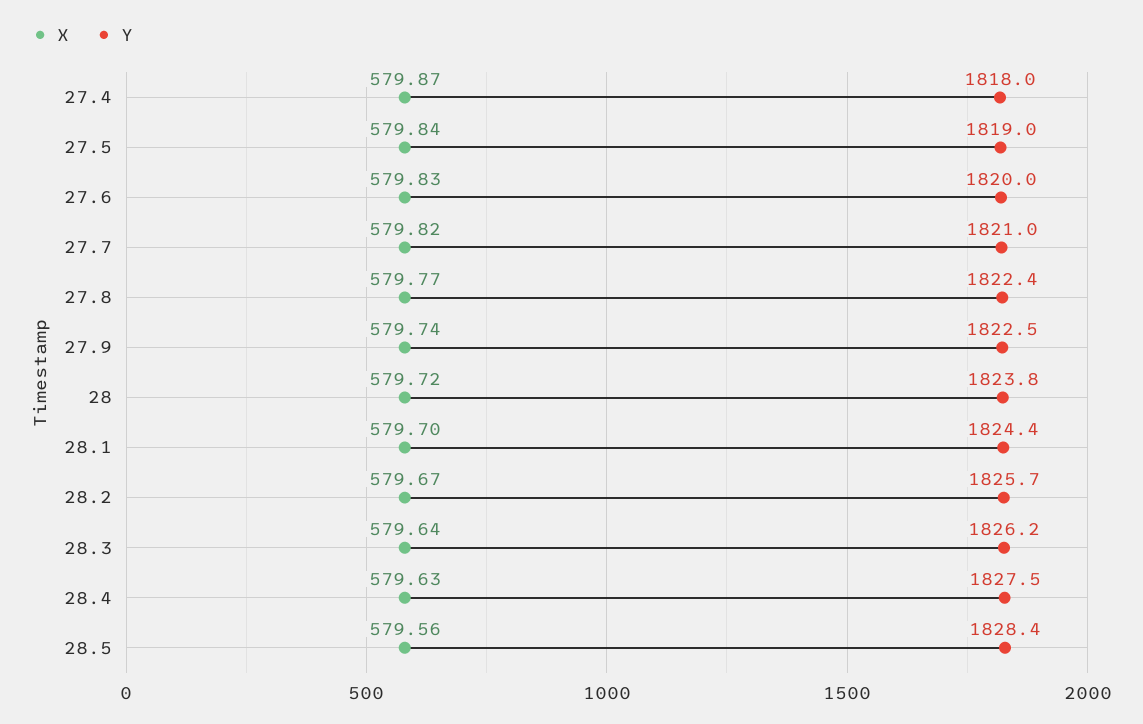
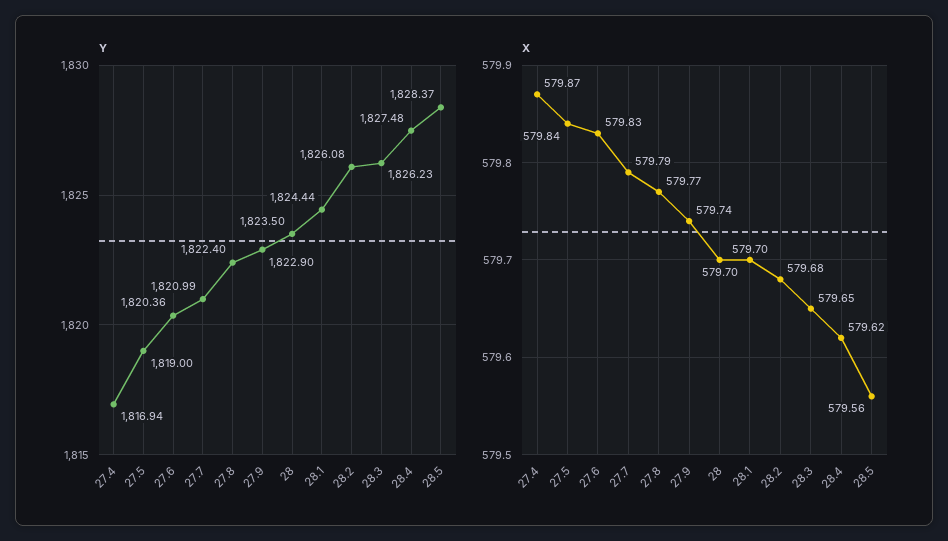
Y, 27.4: 1818 -> 1816.94
Y, 27.6: 1820 -> 1820.36
X, 27.7: 579.82 -> 579.79
Y, 27.9: 1822.5 -> 1822.9
X, 28: 579.72 -> 579.7
Y, 28: 1823.8 -> 1823.5
X, 28.2: 579.67 -> 579.68
Y, 28.2: 1825.7 -> 1826.08
X, 28.3: 579.64 -> 579.65
X, 28.4: 579.63 -> 579.62

